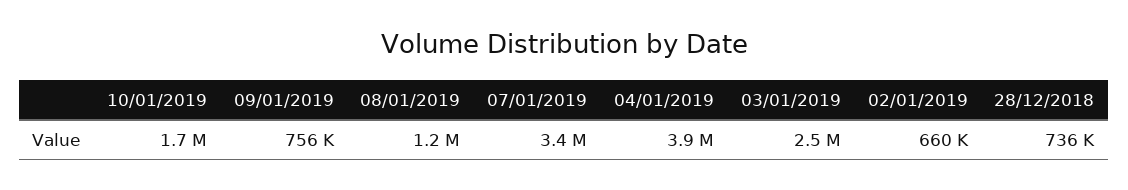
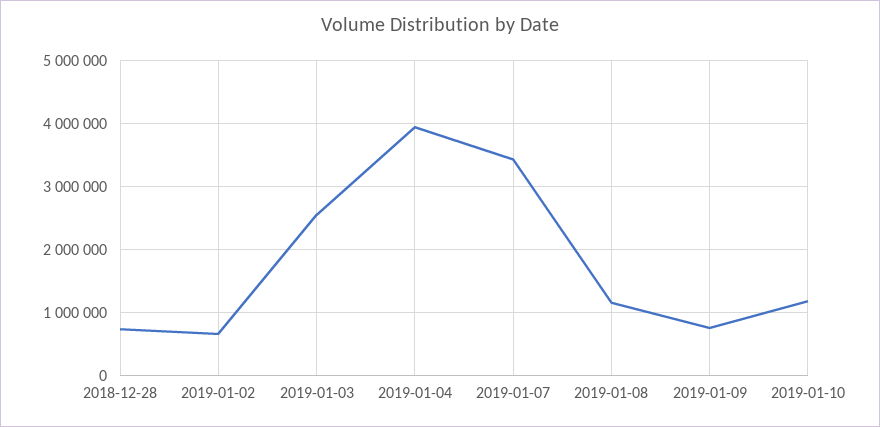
10/01/2019: 1700000 -> 1200000

